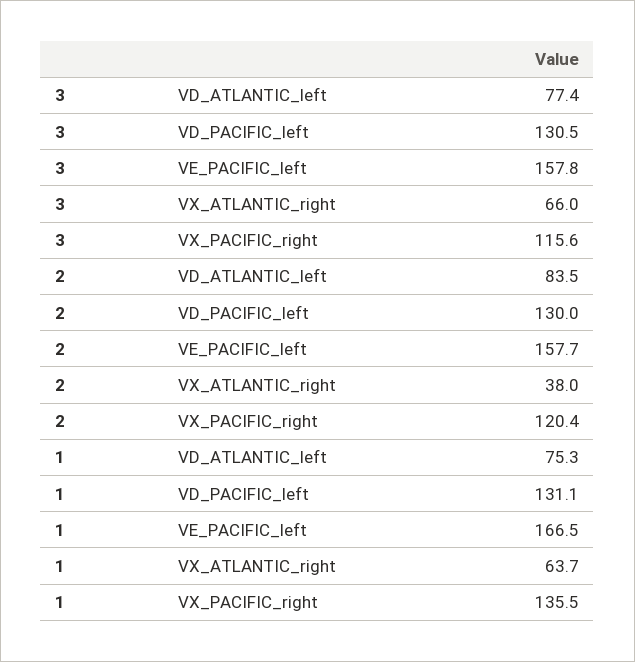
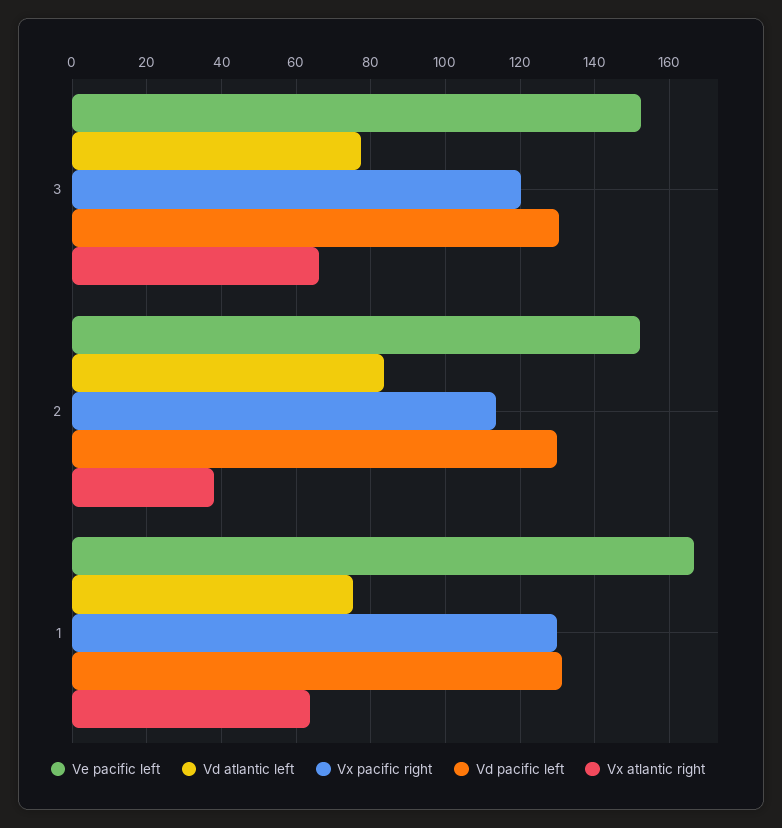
VE_PACIFIC_left, 3: 157.8 -> 152
VX_PACIFIC_right, 3: 115.6 -> 120
VE_PACIFIC_left, 2: 157.7 -> 152
VX_PACIFIC_right, 2: 120.4 -> 114
VX_PACIFIC_right, 1: 135.5 -> 130

